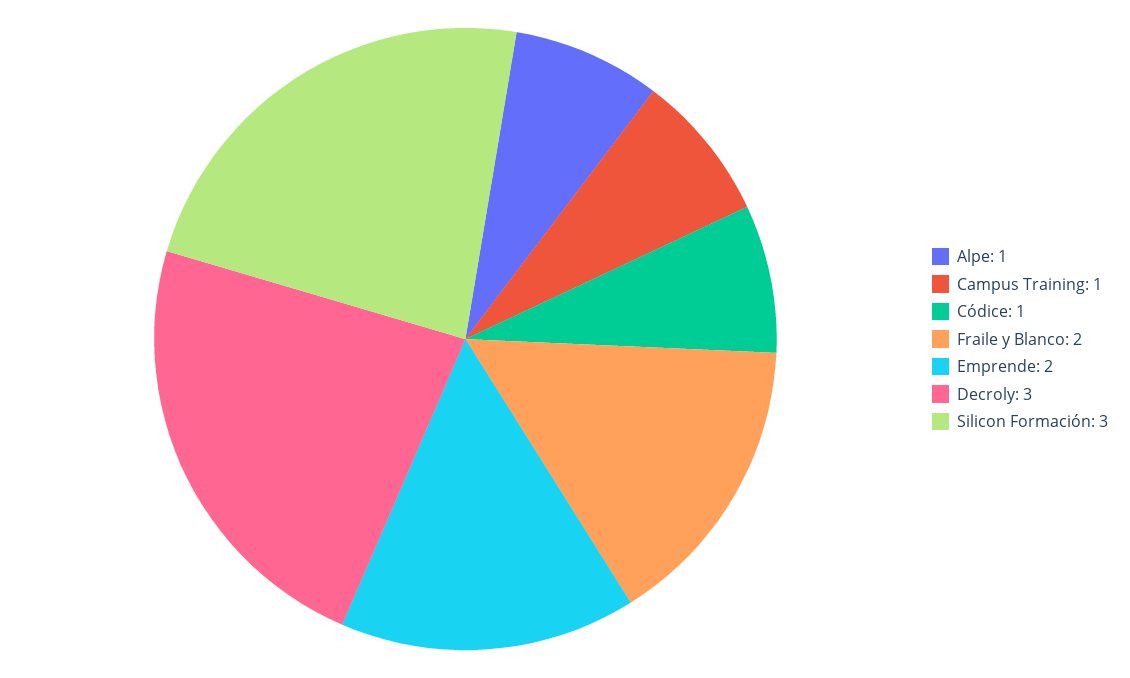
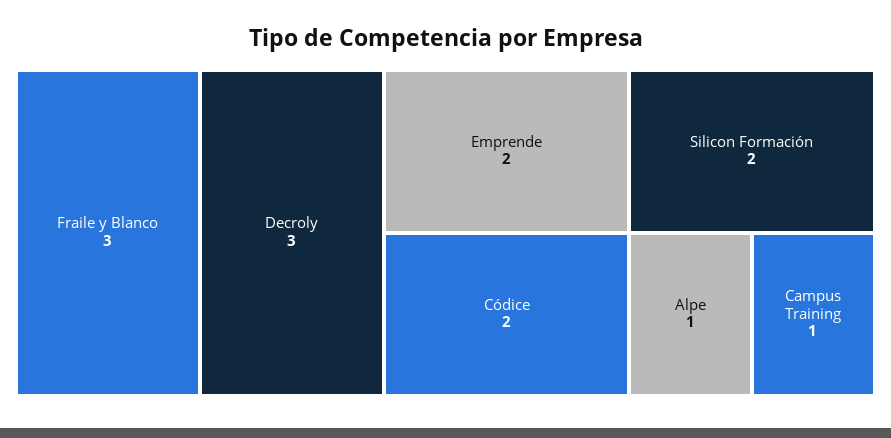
Códice: 1 -> 2
Fraile y Blanco: 2 -> 3
Silicon Formación: 3 -> 2

